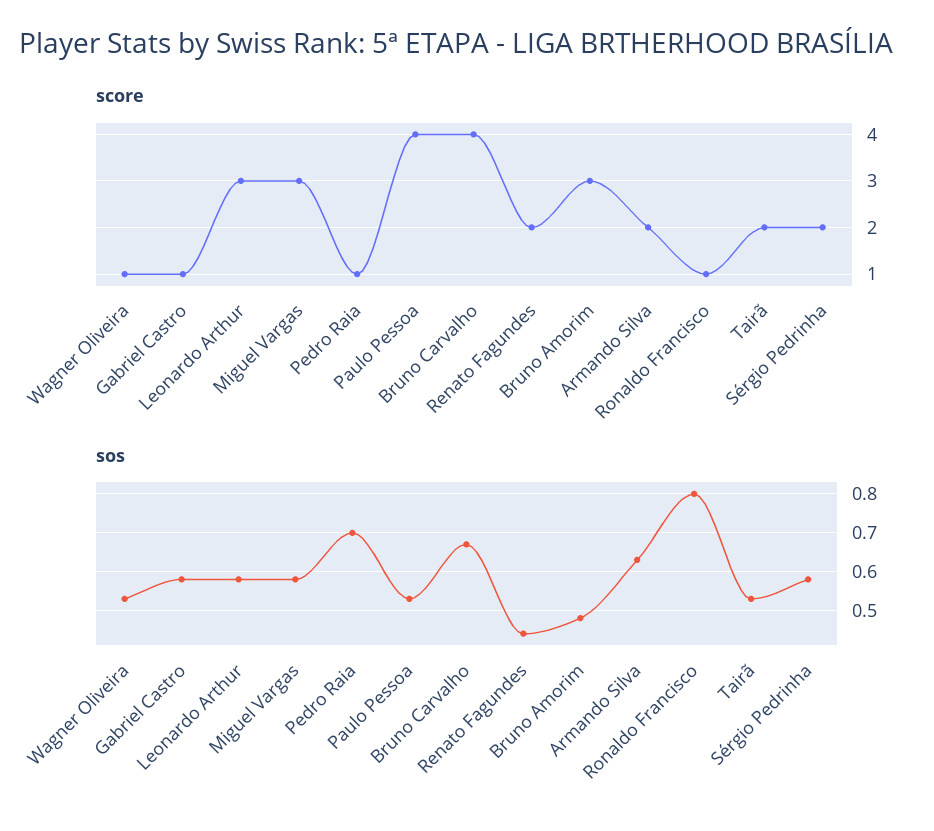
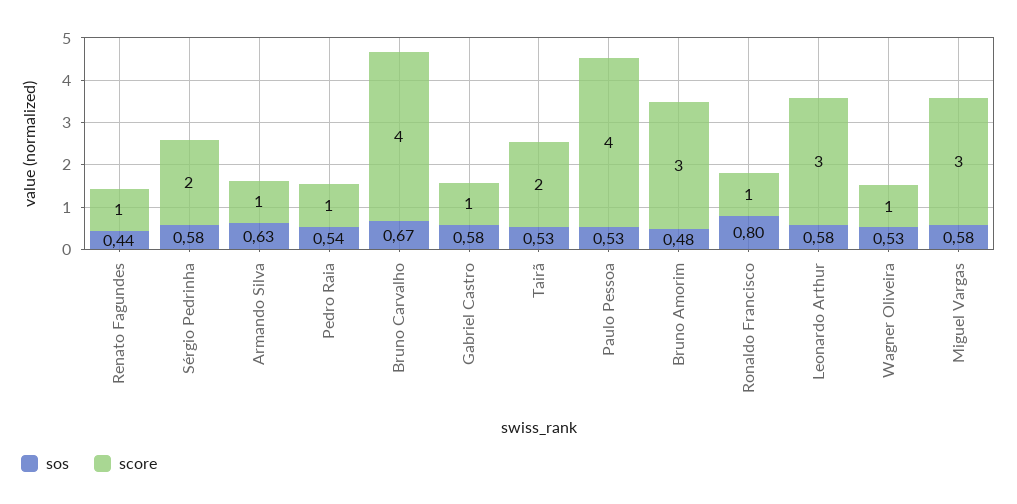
score, Renato Fagundes: 2 -> 1
score, Armando Silva: 2 -> 1
sos, Pedro Raia: 0.7 -> 0.54

